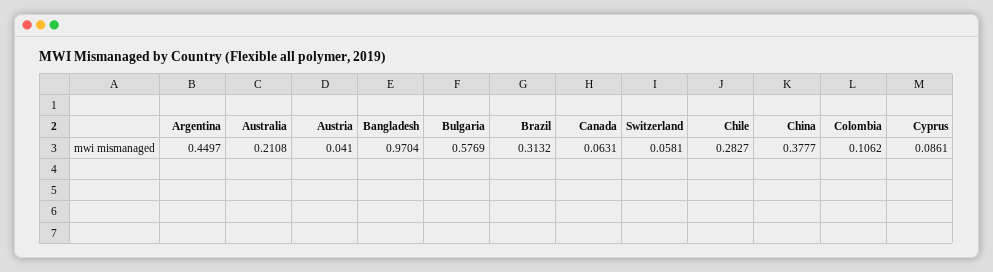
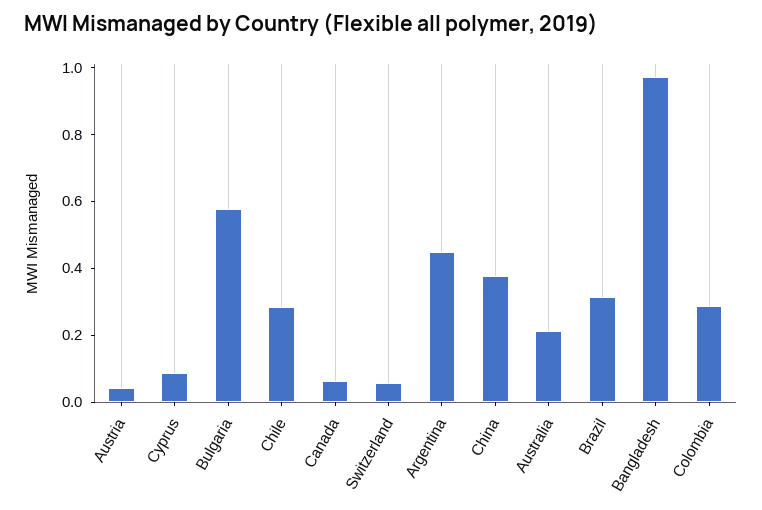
Colombia: 0.1062 -> 0.3

